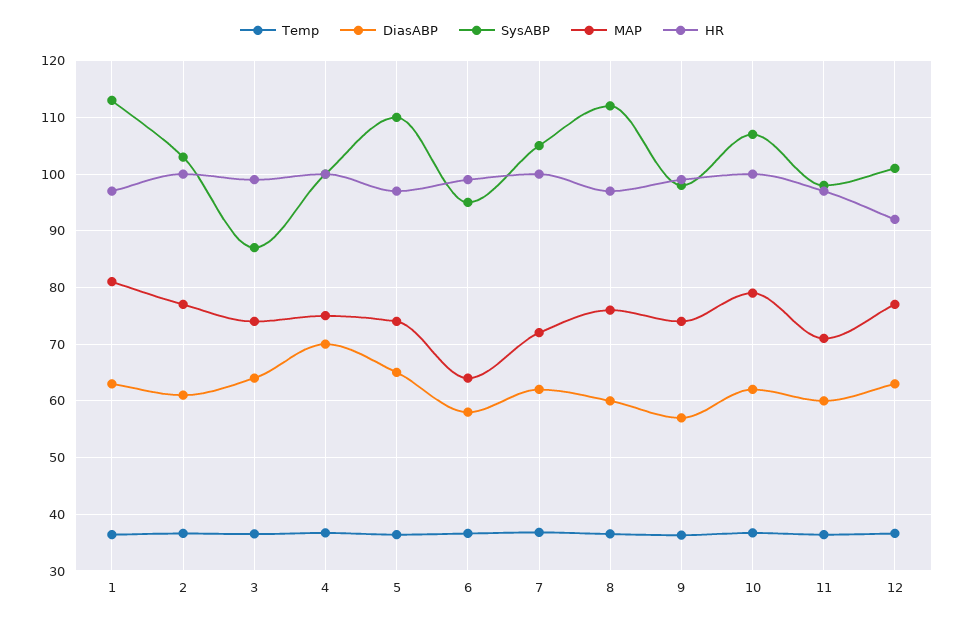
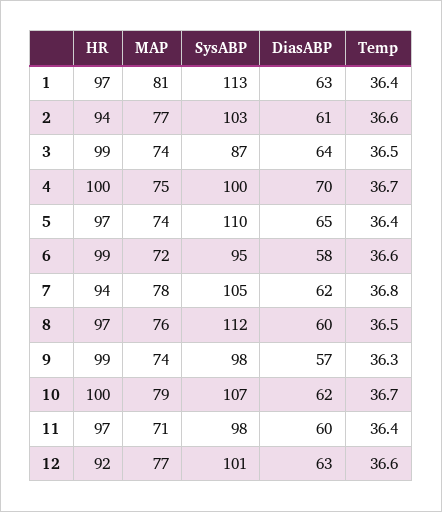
HR, 2: 100 -> 94
MAP, 6: 64 -> 72
MAP, 7: 72 -> 78
HR, 7: 100 -> 94

